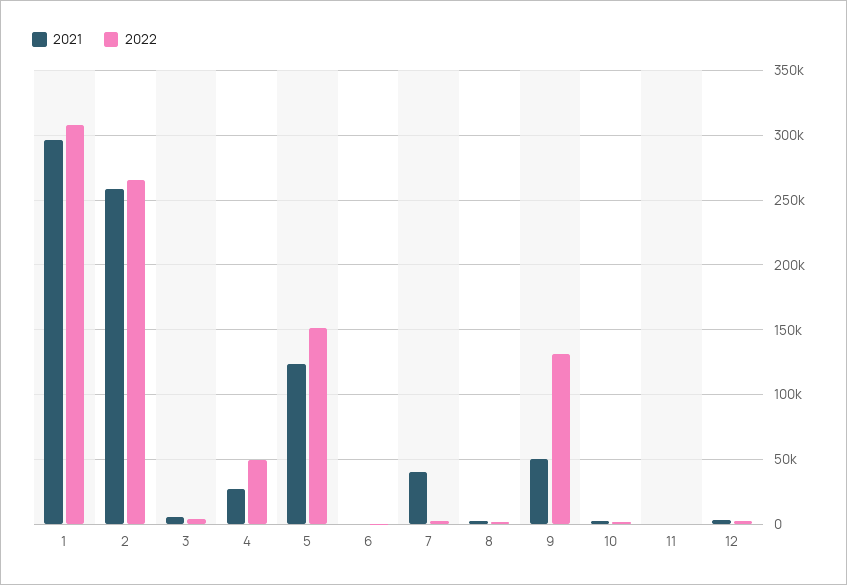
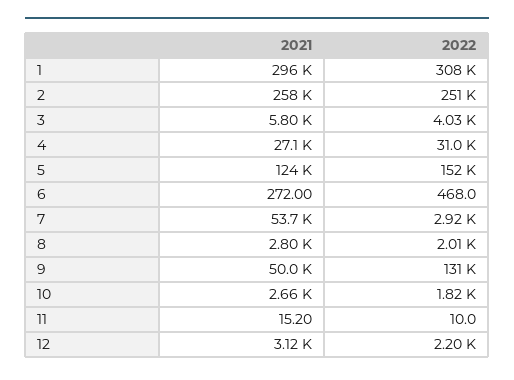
2022, 2: 265000 -> 251000
2022, 4: 50000 -> 31000
2021, 7: 40000 -> 53700

